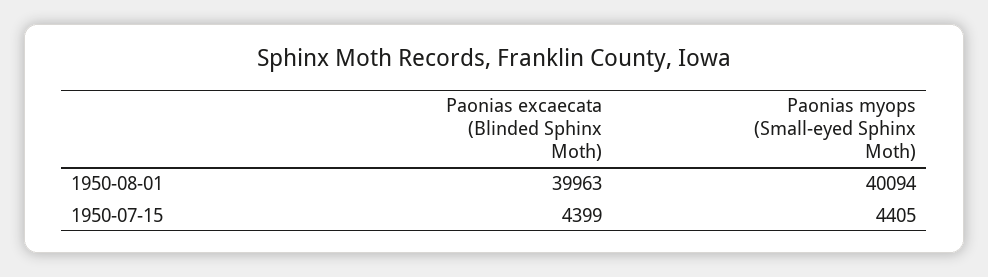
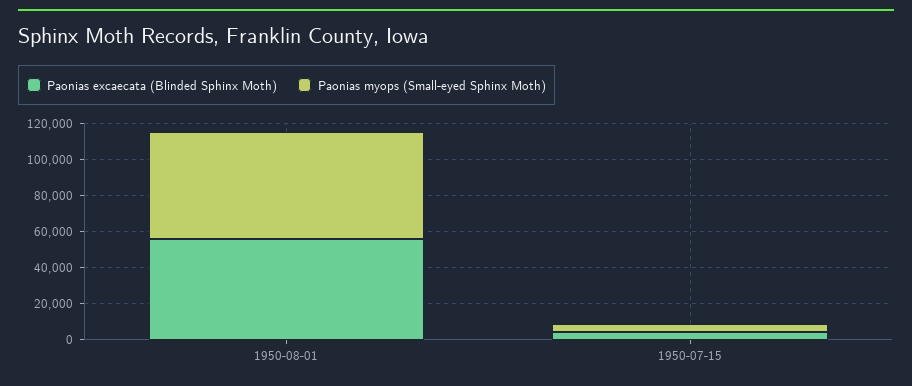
Paonias excaecata (Blinded Sphinx Moth), 1950-08-01: 39963 -> 55000
Paonias myops (Small-eyed Sphinx Moth), 1950-08-01: 40094 -> 60000

